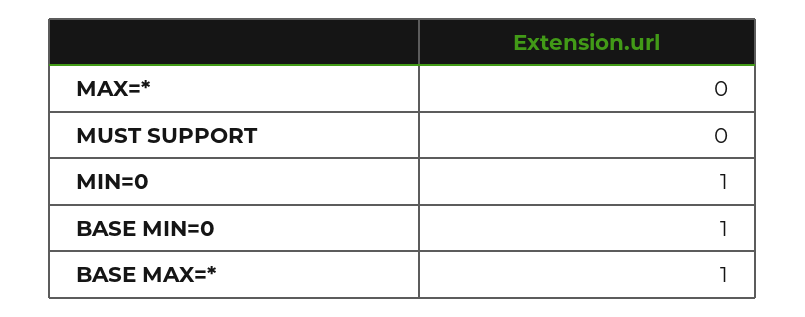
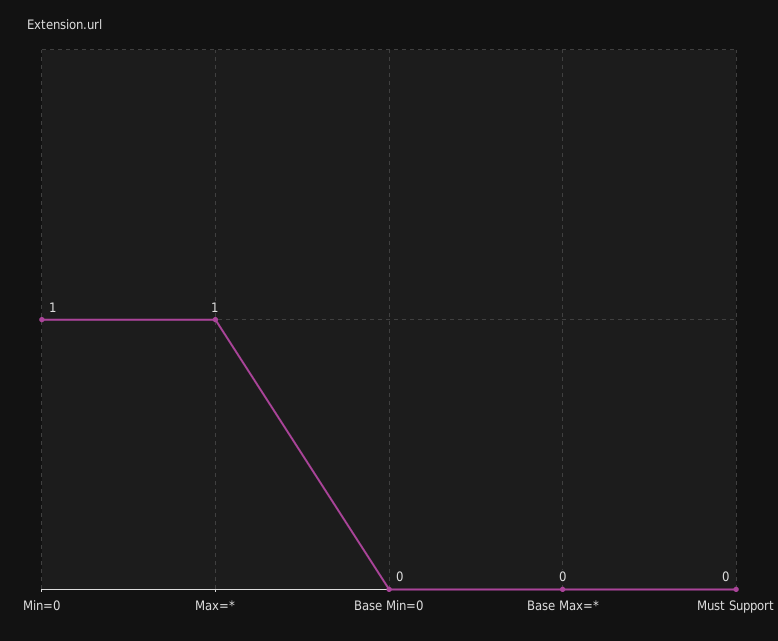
MAX=*: 0 -> 1
BASE MIN=0: 1 -> 0
BASE MAX=*: 1 -> 0

